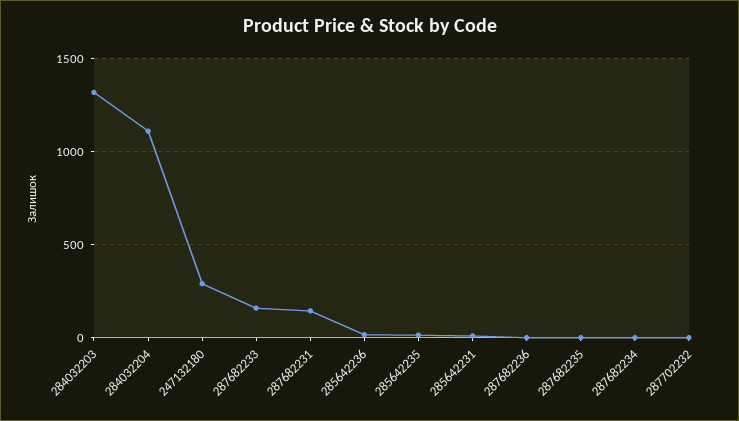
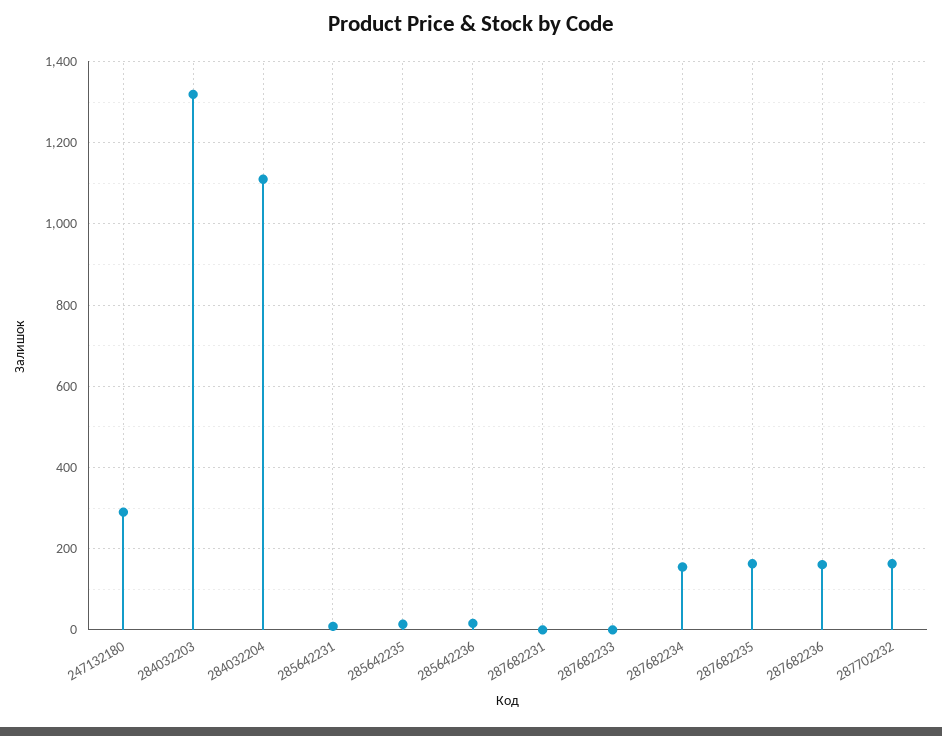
287682233: 150 -> 0
287682231: 150 -> 0
287682236: 0 -> 160
287682235: 0 -> 160
287682234: 0 -> 160
287702232: 0 -> 160

